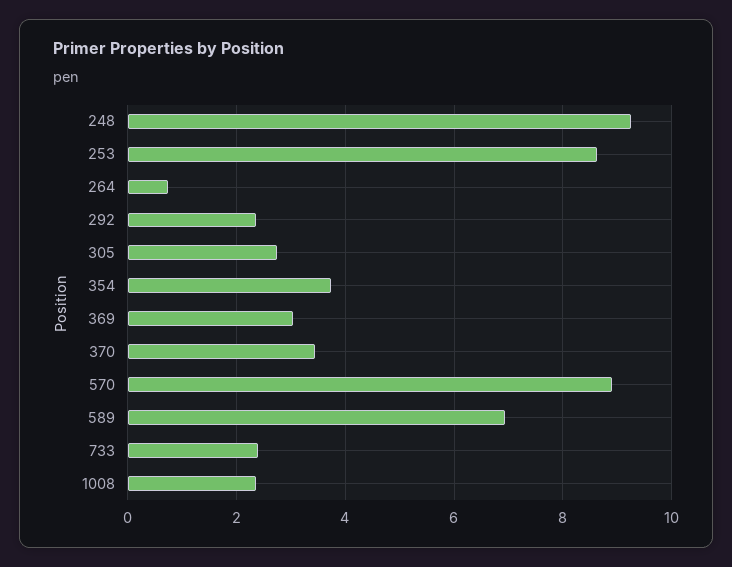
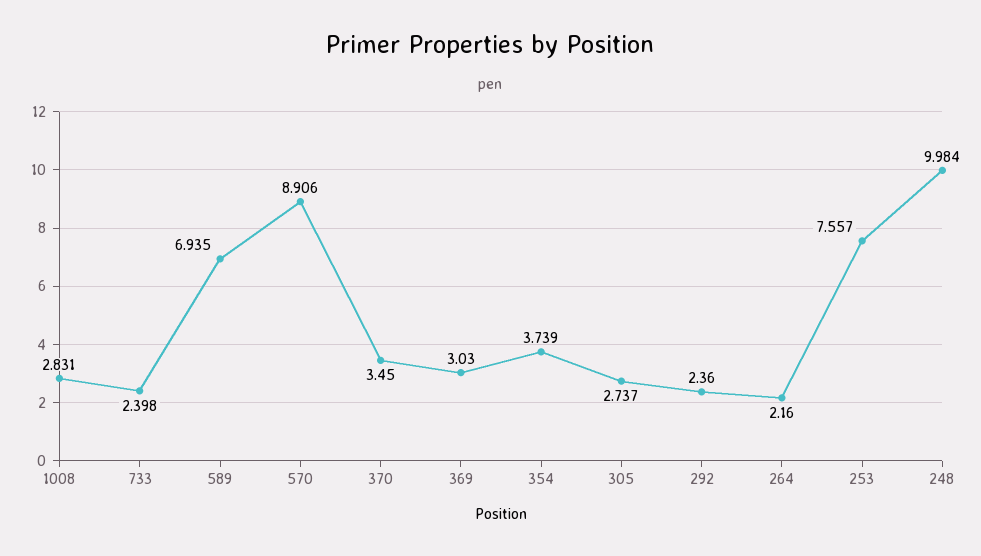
248: 9.2 -> 9.984
253: 8.6 -> 7.557
264: 0.8 -> 2.16
1008: 2.4 -> 2.831

